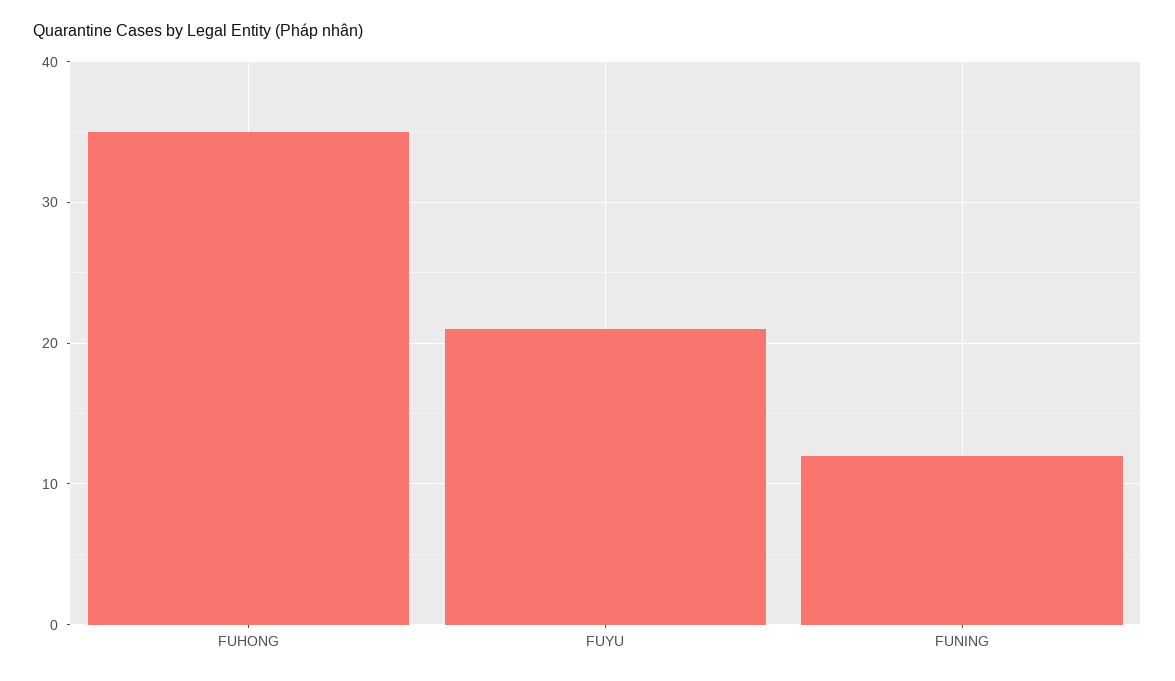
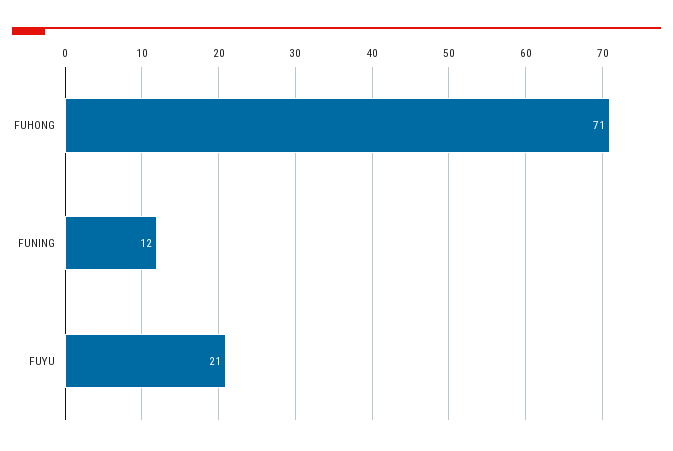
FUHONG: 35 -> 71

